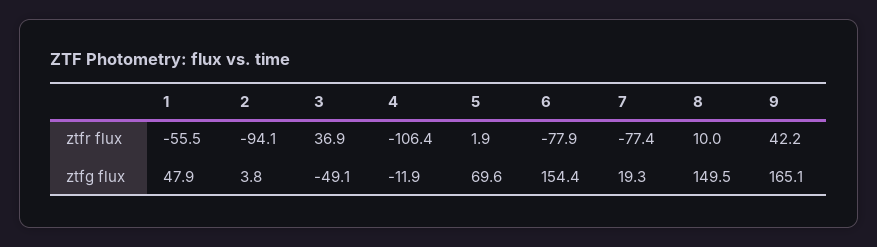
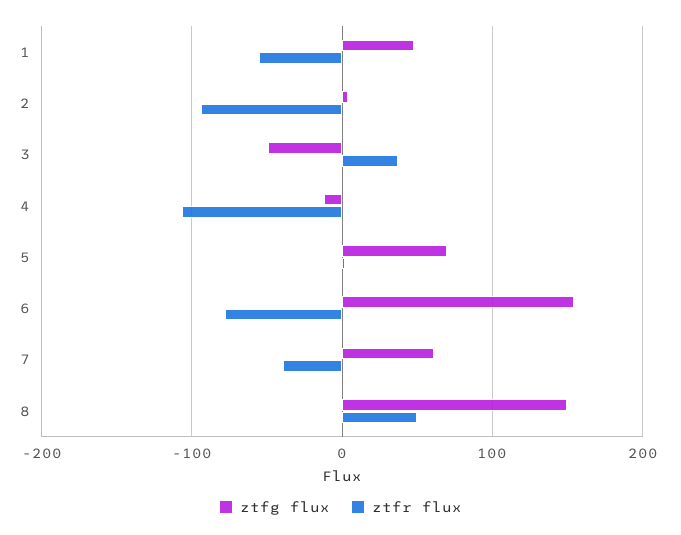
ztfr flux, 7: -77.4 -> -40
ztfr flux, 8: 10 -> 50
ztfr flux, 9: 42.2 -> none
ztfg flux, 7: 19.3 -> 60
ztfg flux, 9: 165.1 -> none

